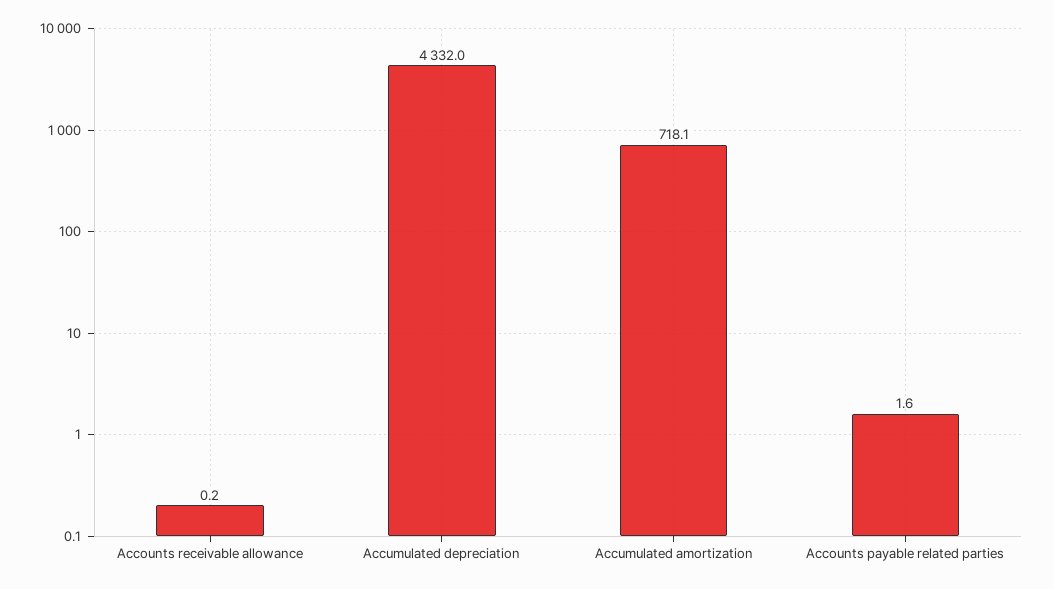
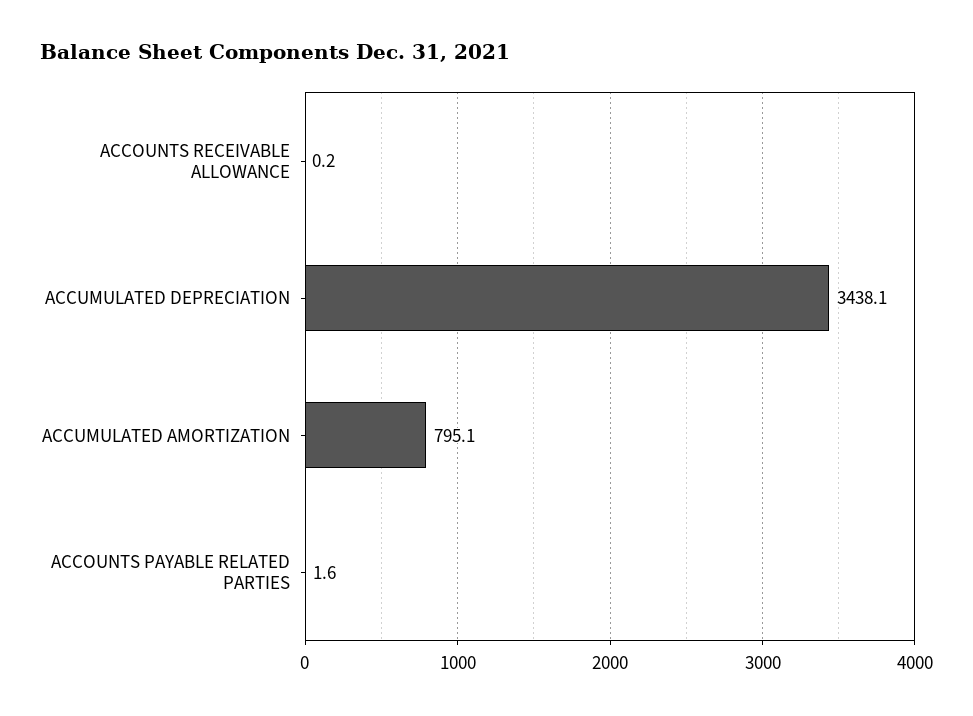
Accumulated depreciation: 4332 -> 3438.1
Accumulated amortization: 718.1 -> 795.1

